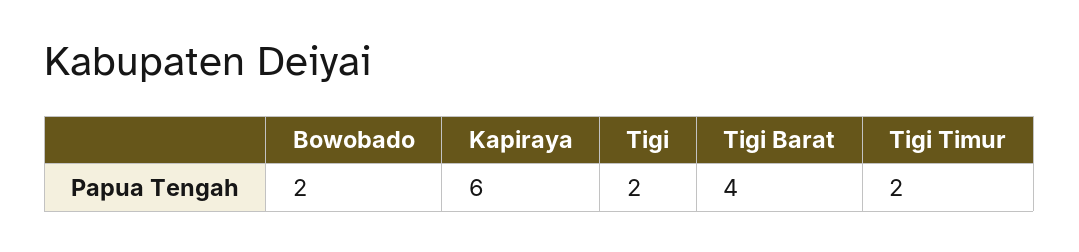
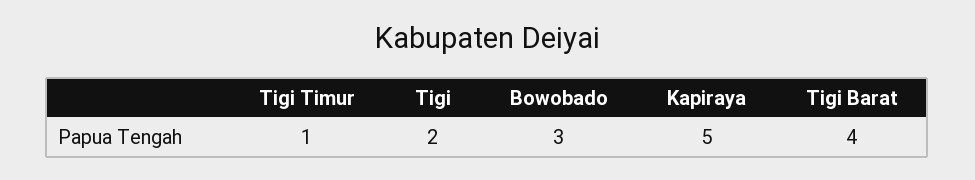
Bowobado: 2 -> 3
Kapiraya: 6 -> 5
Tigi Timur: 2 -> 1

